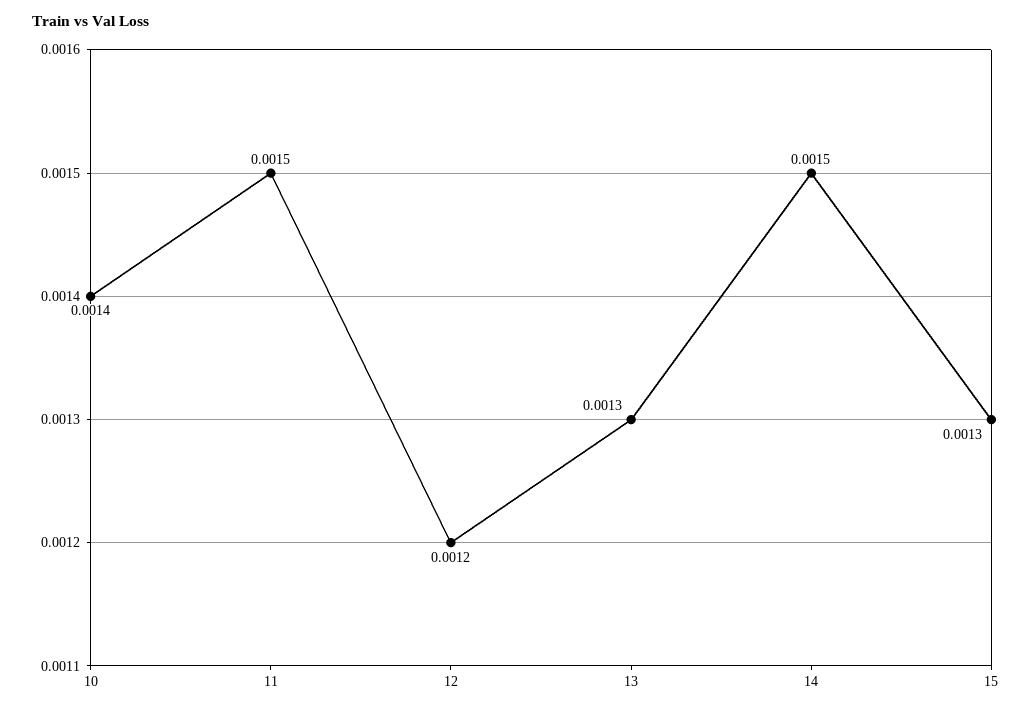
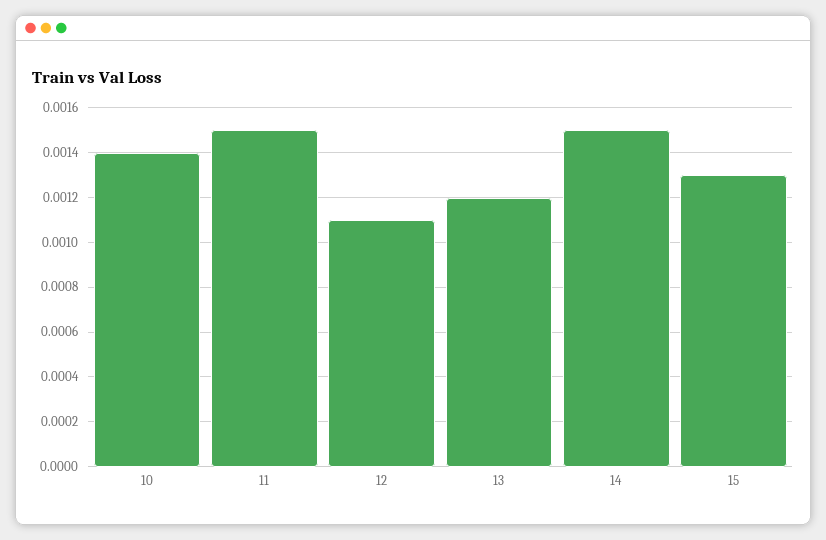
12: 0.0012 -> 0.0011
13: 0.0013 -> 0.0012

